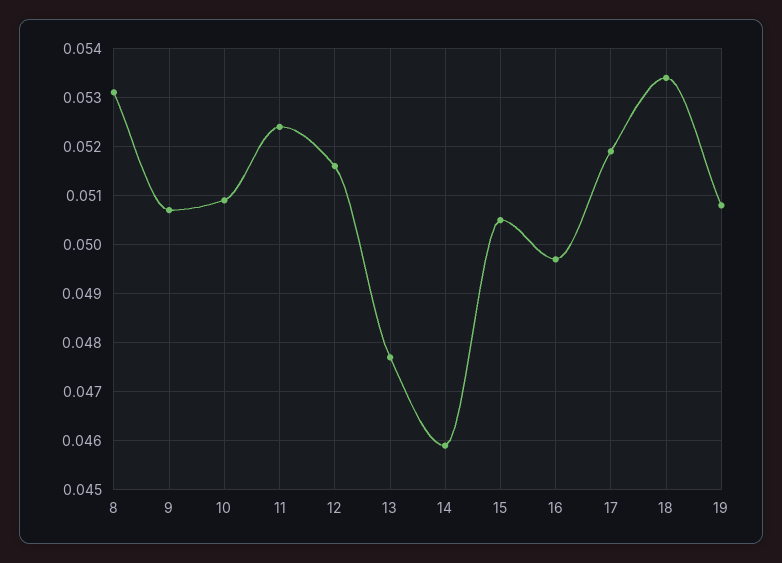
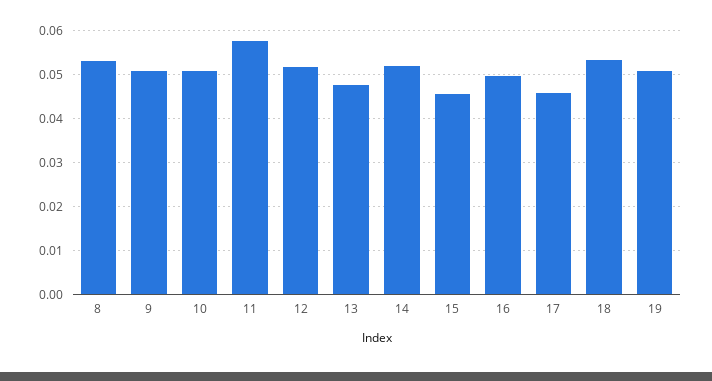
11: 0.0525 -> 0.058
14: 0.046 -> 0.052
15: 0.0505 -> 0.046
17: 0.052 -> 0.046

